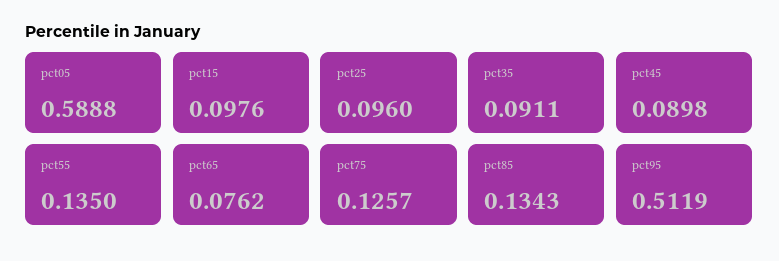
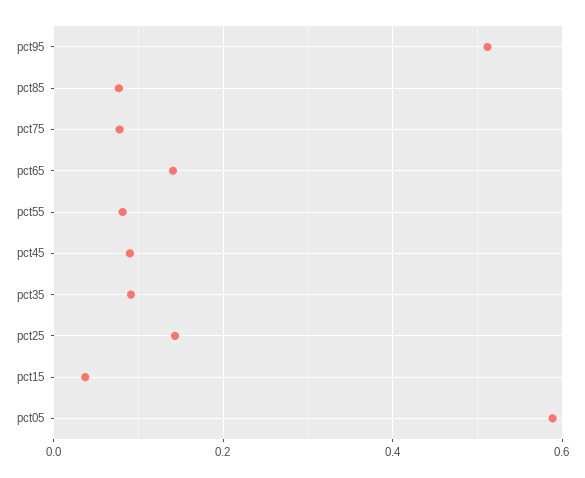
pct15: 0.0976 -> 0.04
pct25: 0.096 -> 0.14
pct55: 0.135 -> 0.08
pct65: 0.0762 -> 0.14
pct75: 0.1257 -> 0.08
pct85: 0.1343 -> 0.08

